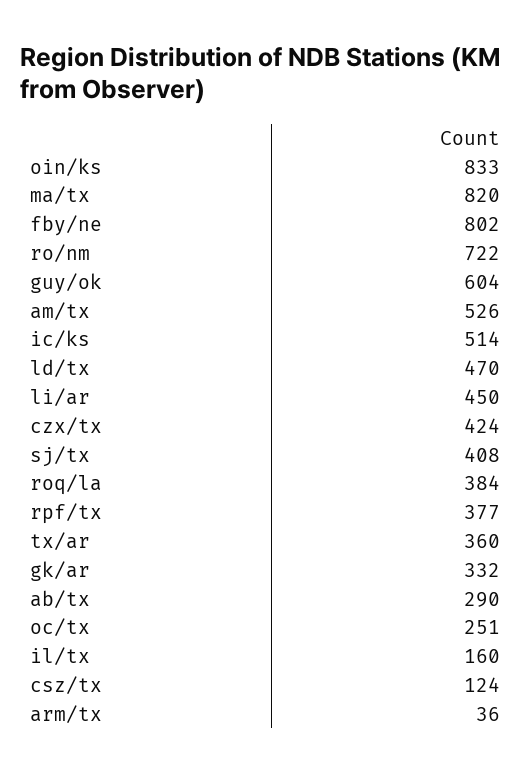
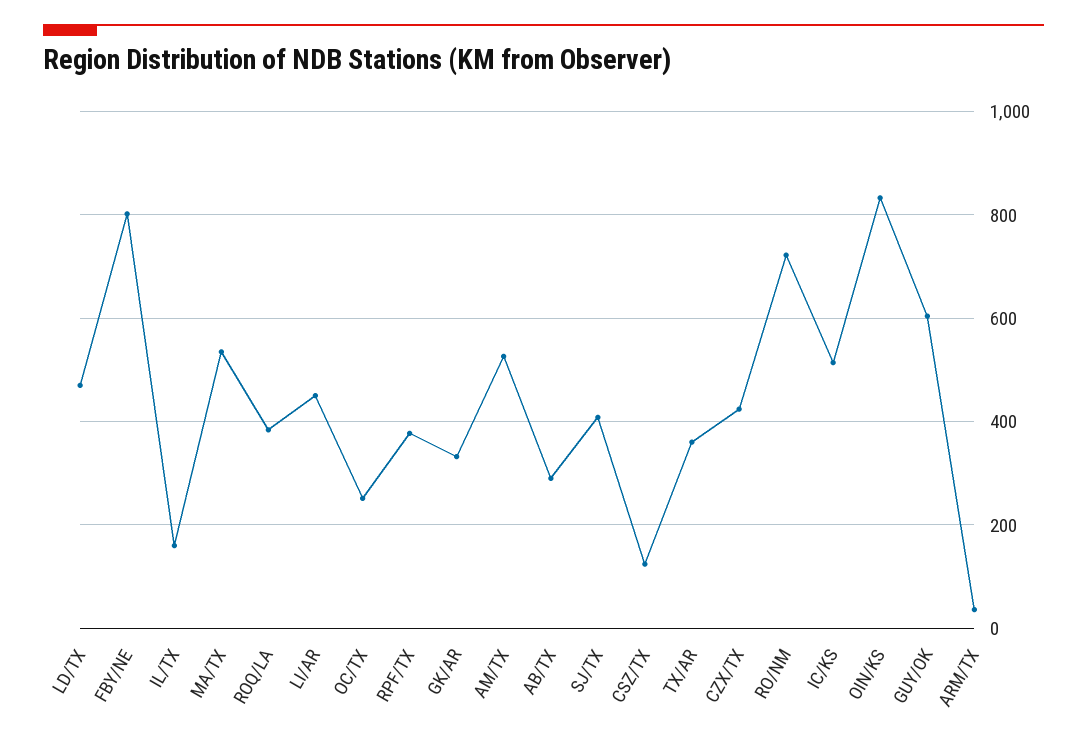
ma/tx: 820 -> 540

